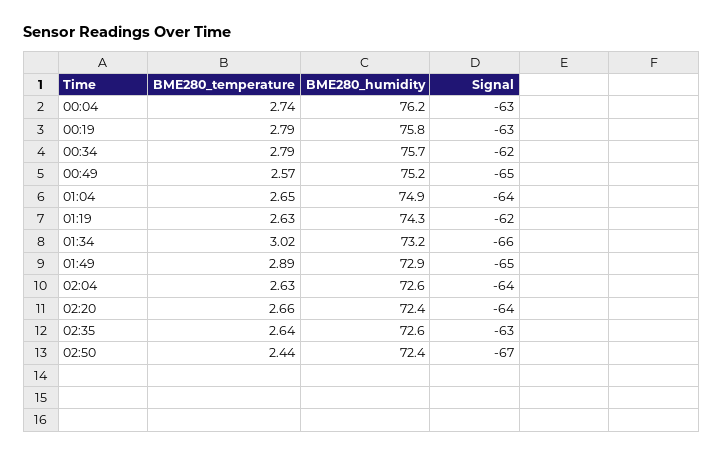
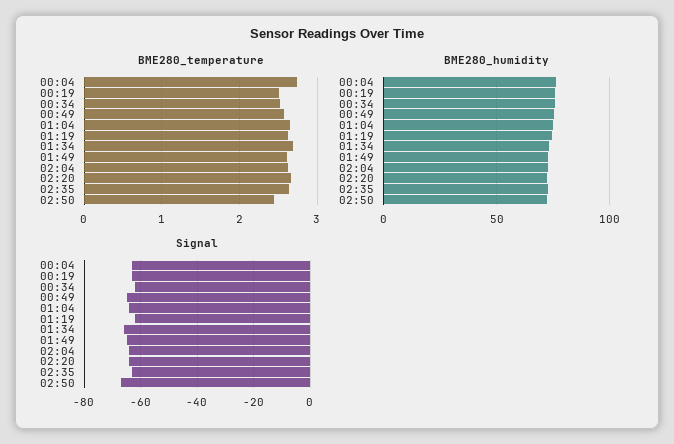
BME280_temperature, 00:19: 2.79 -> 2.5
BME280_temperature, 00:34: 2.79 -> 2.5
BME280_temperature, 01:34: 3.02 -> 2.7
BME280_temperature, 01:49: 2.89 -> 2.6

